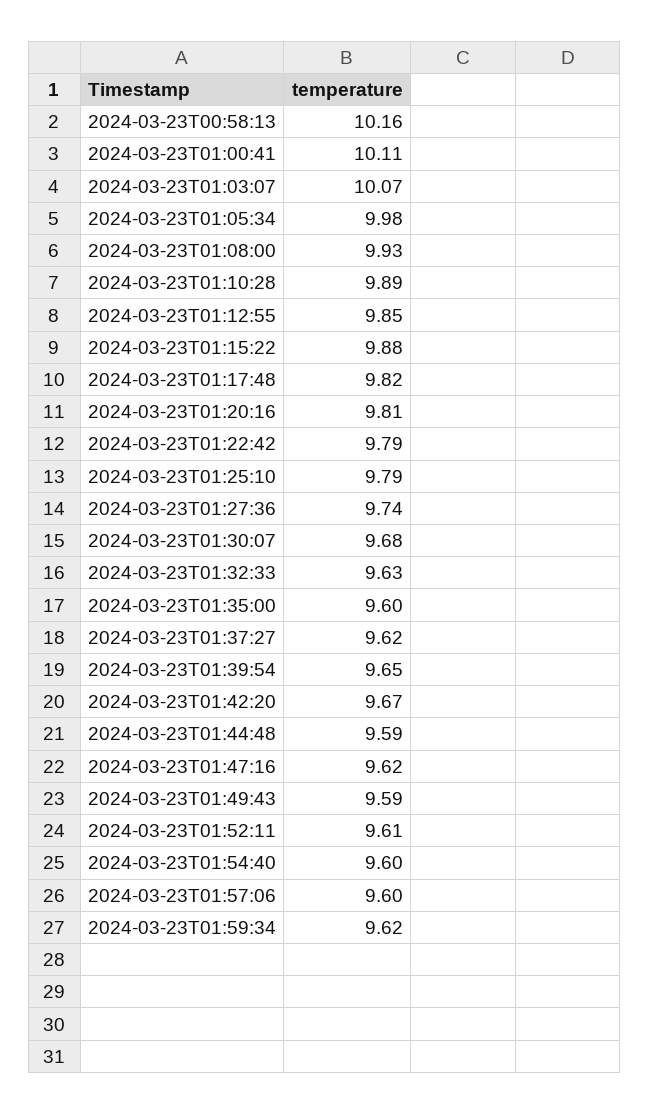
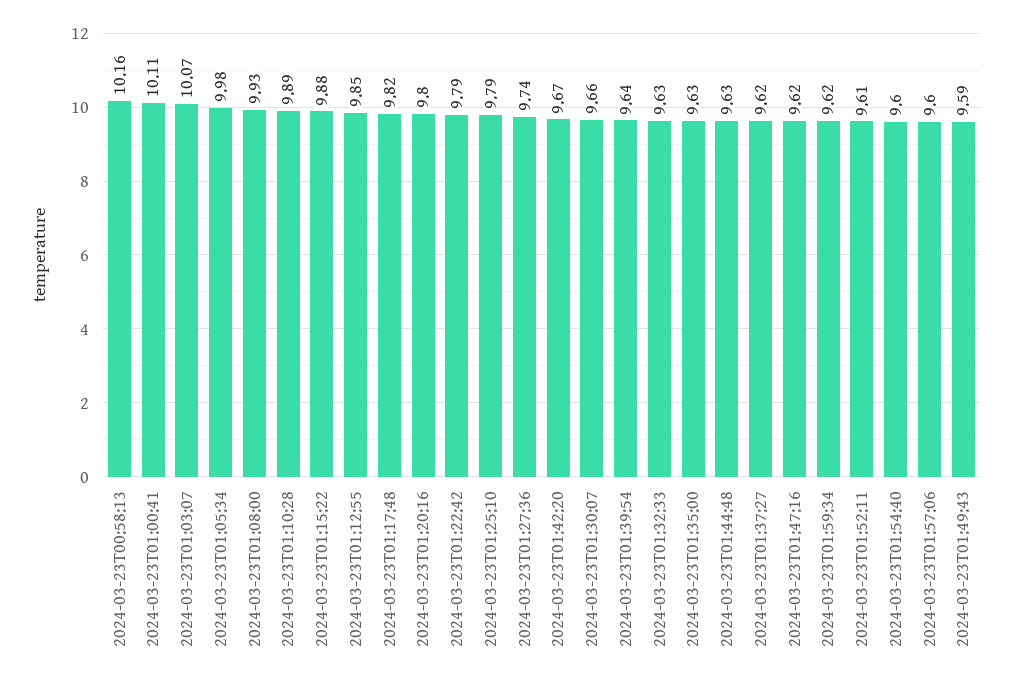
2024-03-23T01:20:16: 9.81 -> 9.8
2024-03-23T01:30:07: 9.68 -> 9.66
2024-03-23T01:35:00: 9.6 -> 9.63
2024-03-23T01:39:54: 9.65 -> 9.64
2024-03-23T01:44:48: 9.59 -> 9.63

